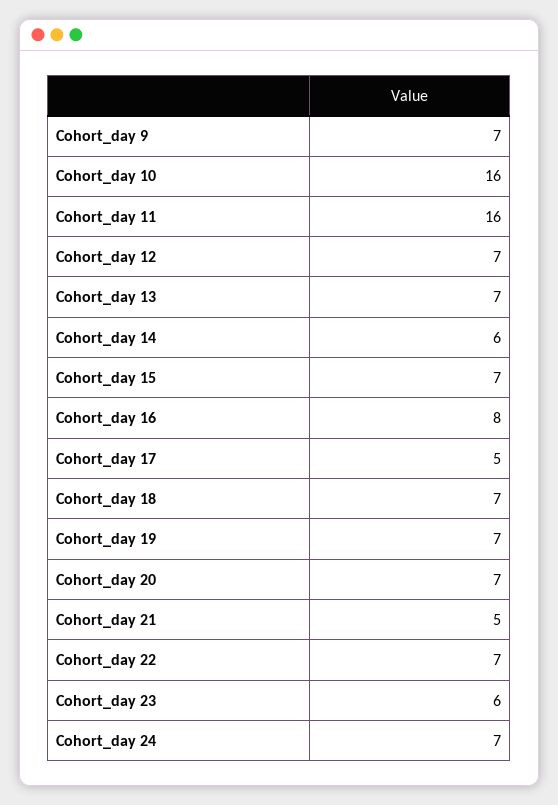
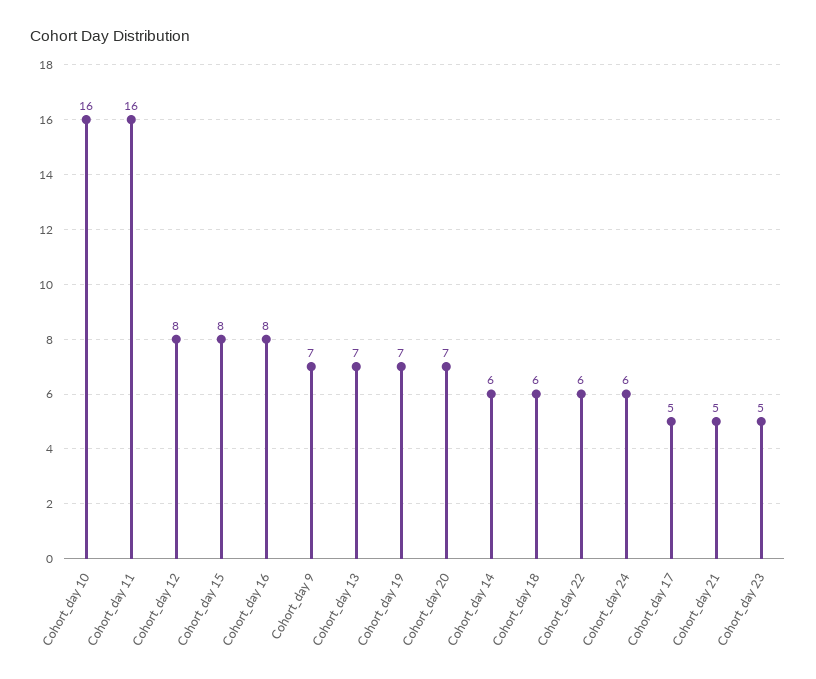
Cohort_day 12: 7 -> 8
Cohort_day 15: 7 -> 8
Cohort_day 18: 7 -> 6
Cohort_day 22: 7 -> 6
Cohort_day 23: 6 -> 5
Cohort_day 24: 7 -> 6

